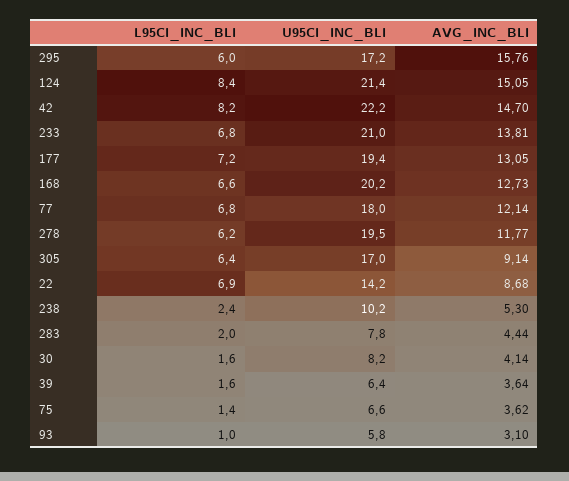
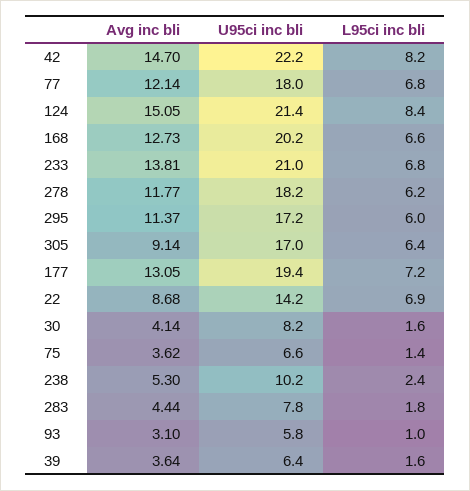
AVG_INC_BLI, 295: 15.76 -> 11.37
U95CI_INC_BLI, 278: 19.5 -> 18.2
L95CI_INC_BLI, 283: 2 -> 1.8

